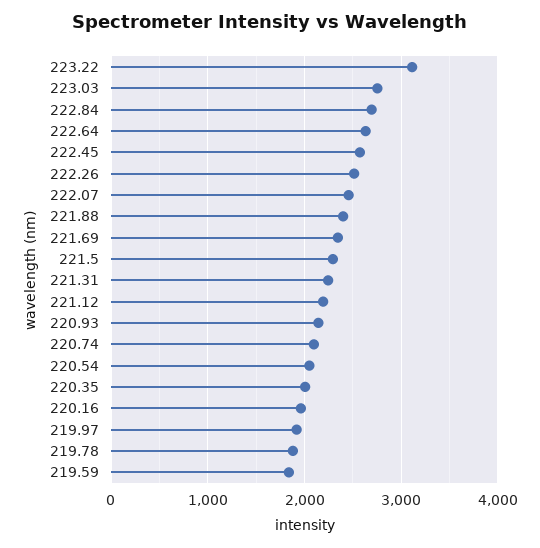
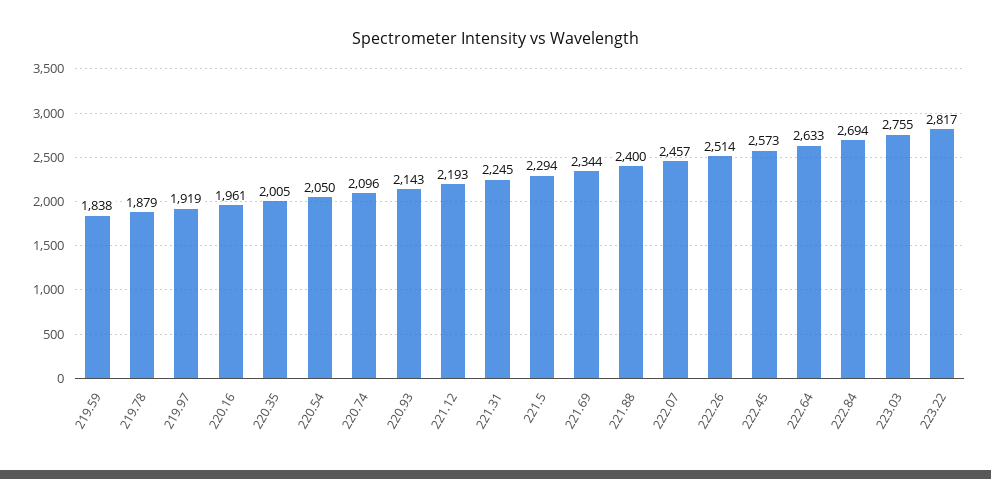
223.22: 3100 -> 2817

